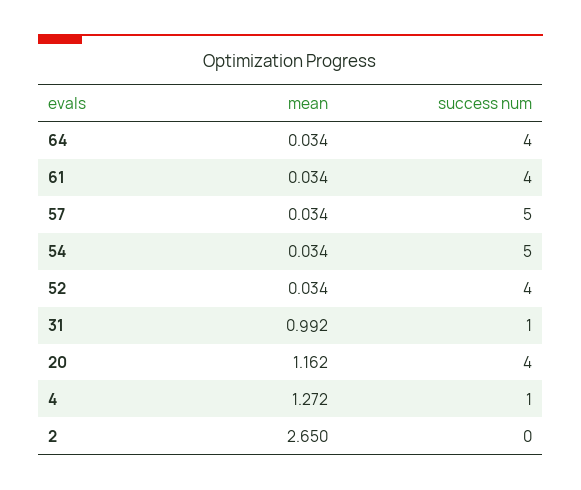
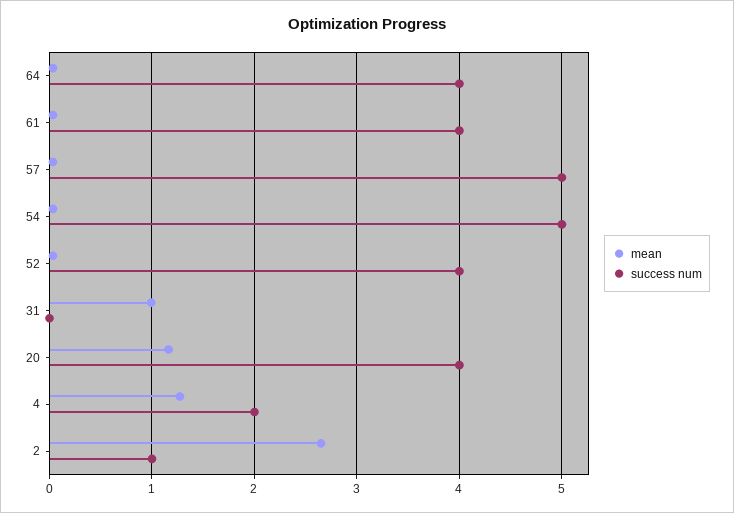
success num, 31: 1 -> 0
success num, 4: 1 -> 2
success num, 2: 0 -> 1

